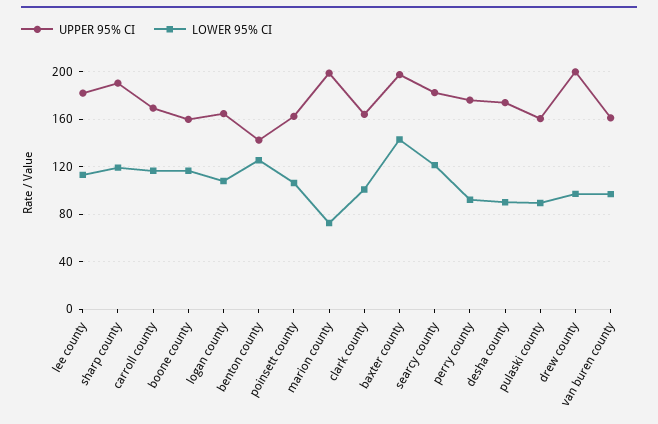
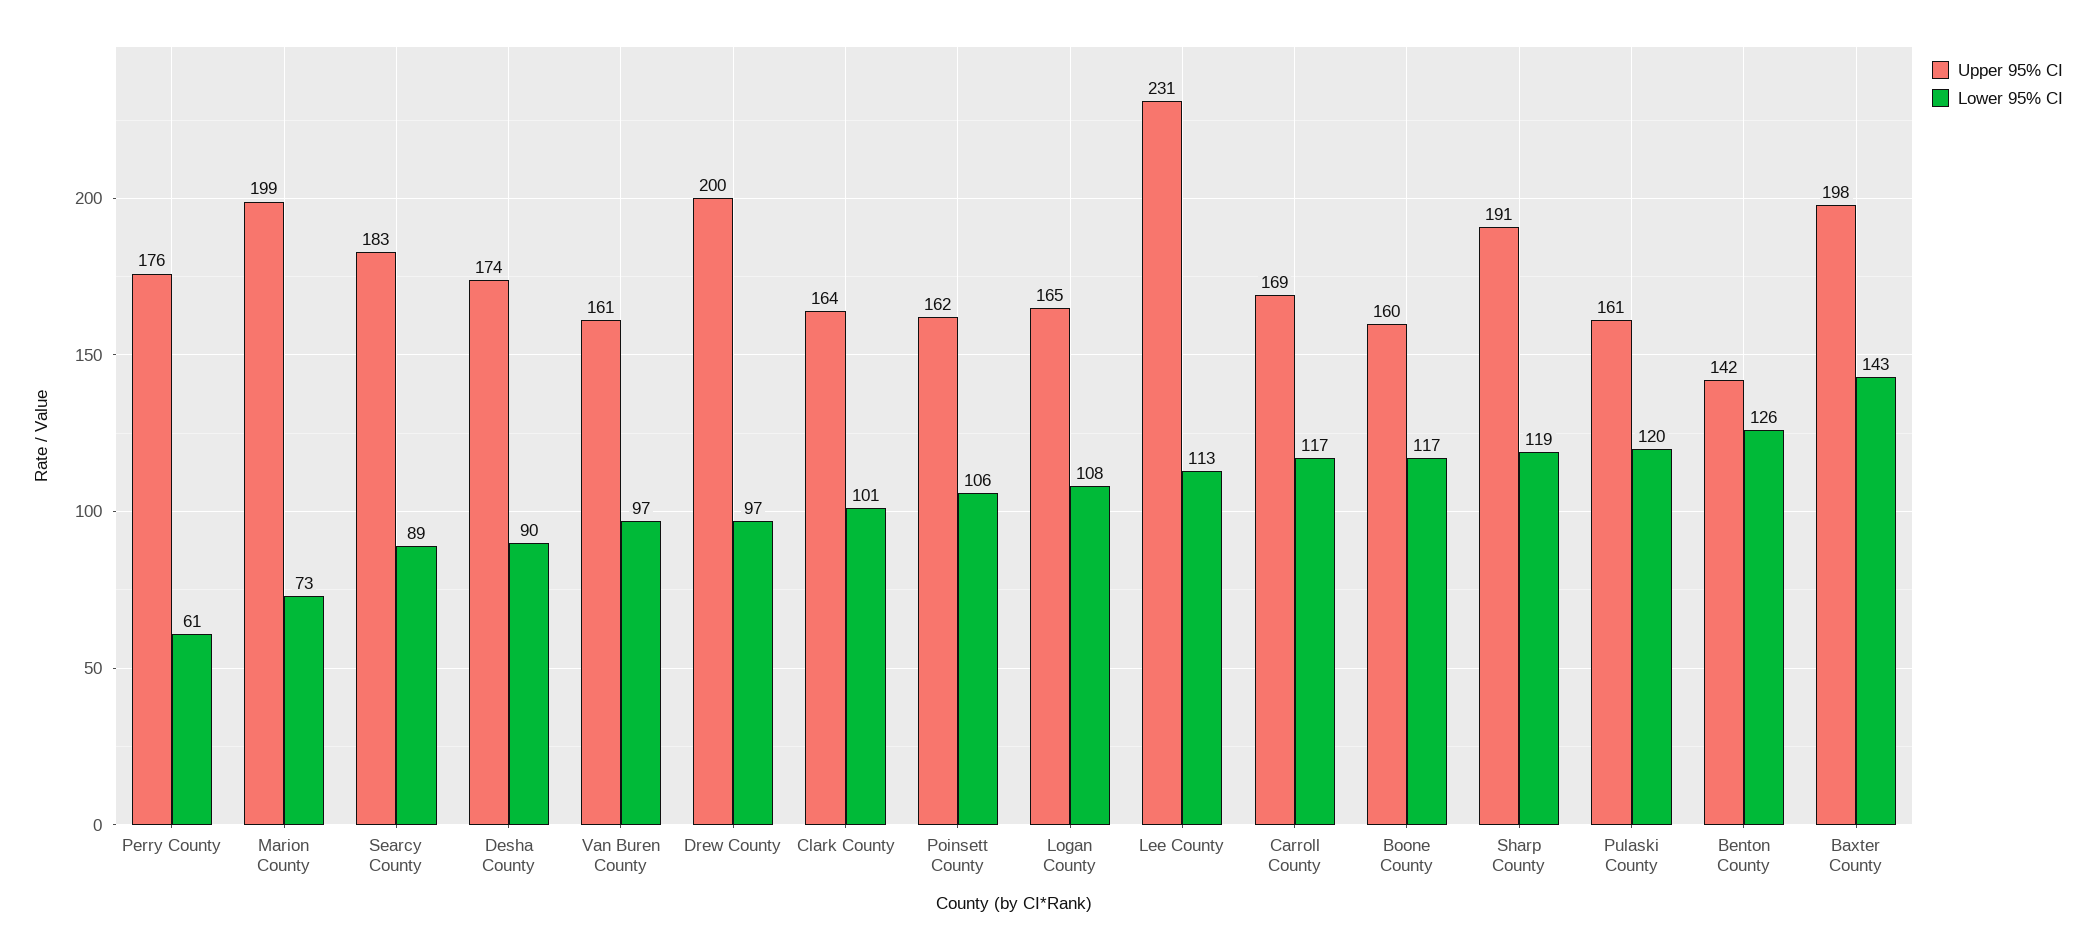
UPPER 95% CI, lee county: 180 -> 231
LOWER 95% CI, searcy county: 120 -> 89
LOWER 95% CI, perry county: 90 -> 61
LOWER 95% CI, pulaski county: 90 -> 120

